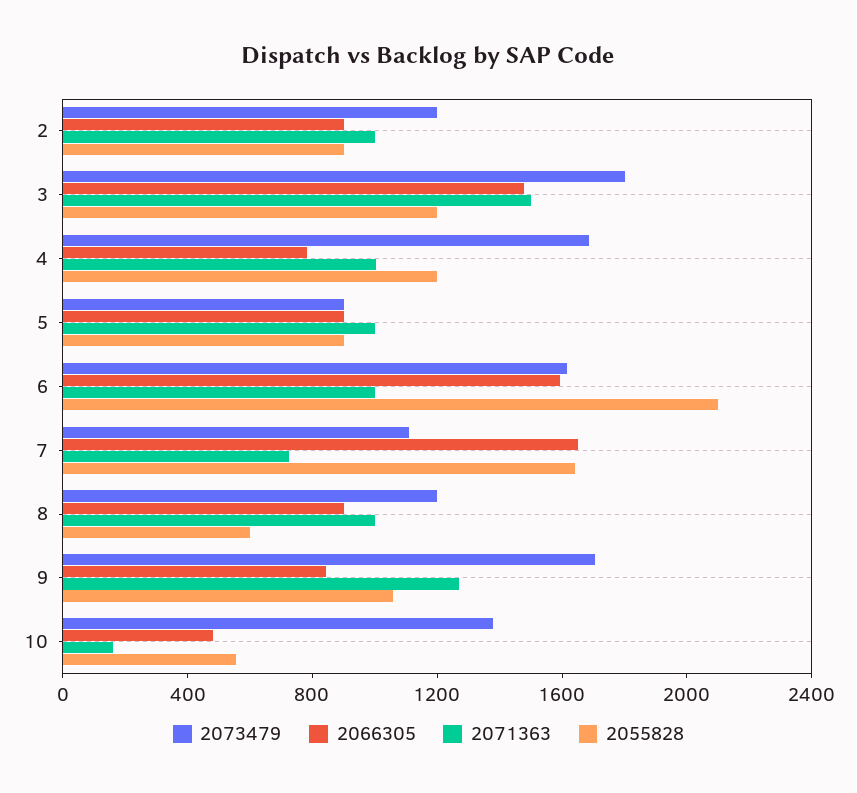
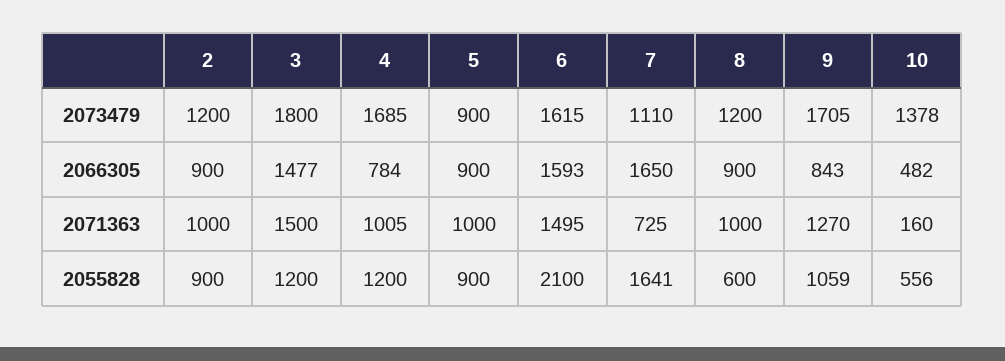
2071363, 6: 1000 -> 1495

